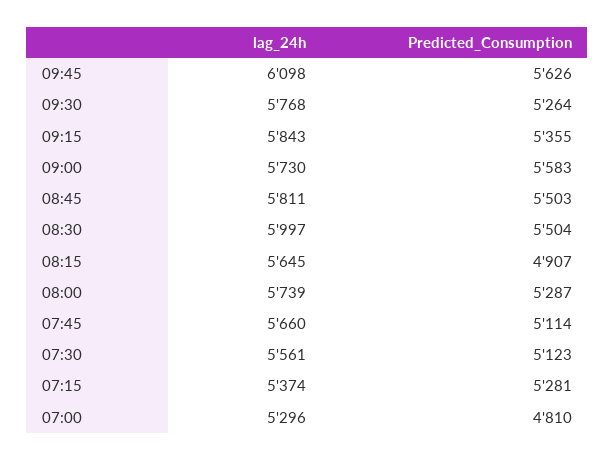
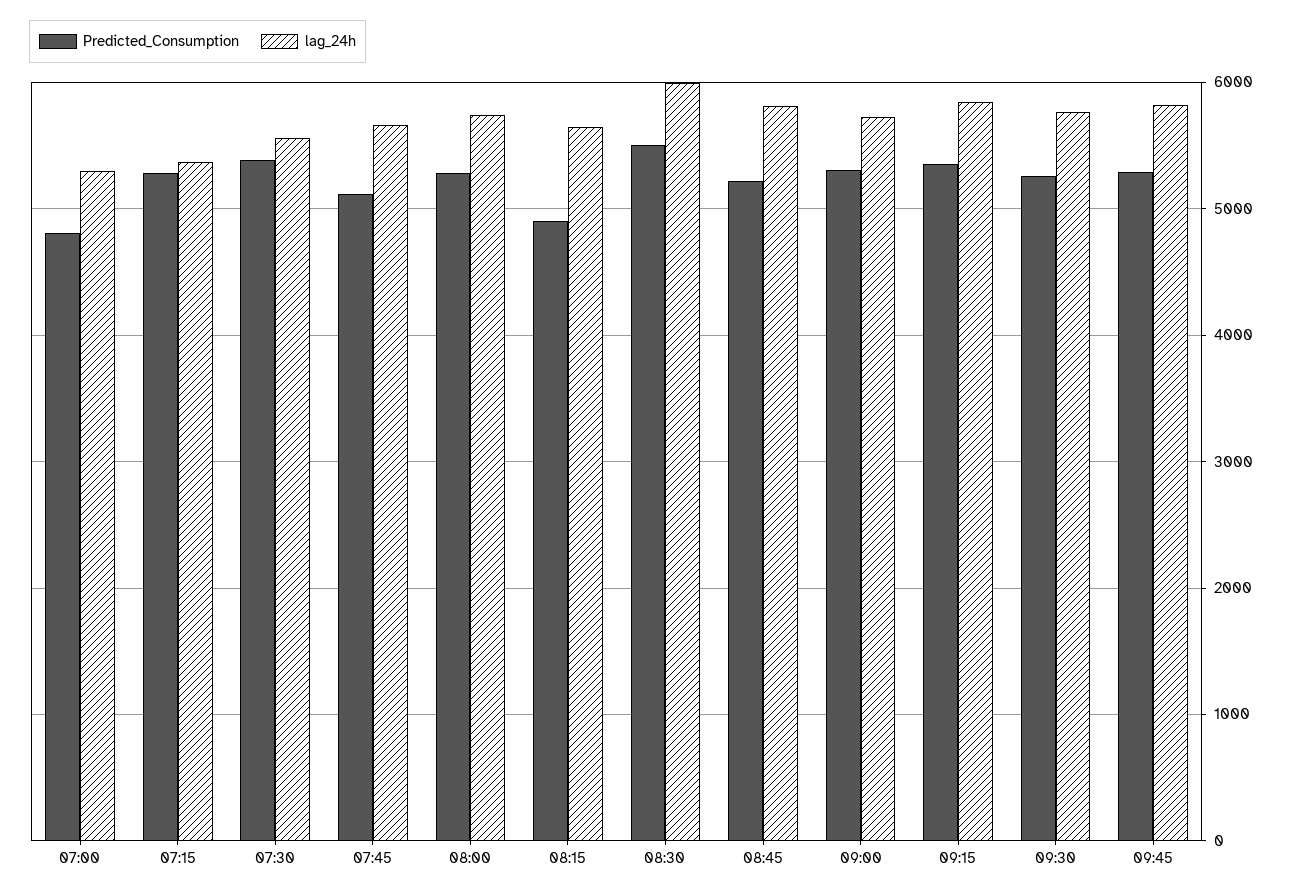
lag_24h, 09:45: 6098 -> 5800
Predicted_Consumption, 09:45: 5626 -> 5300
Predicted_Consumption, 09:00: 5583 -> 5300
Predicted_Consumption, 08:45: 5503 -> 5200
Predicted_Consumption, 07:30: 5123 -> 5400

